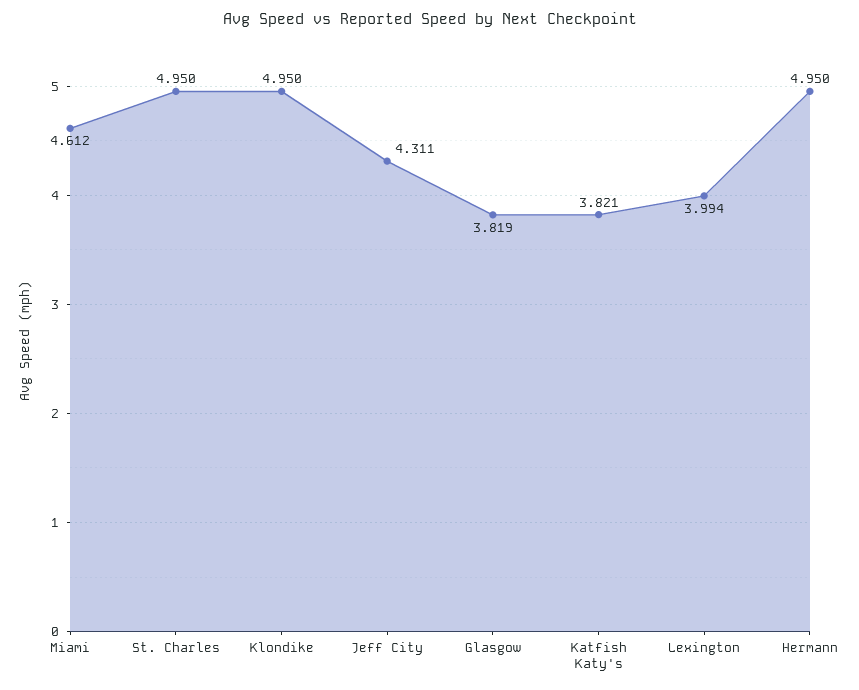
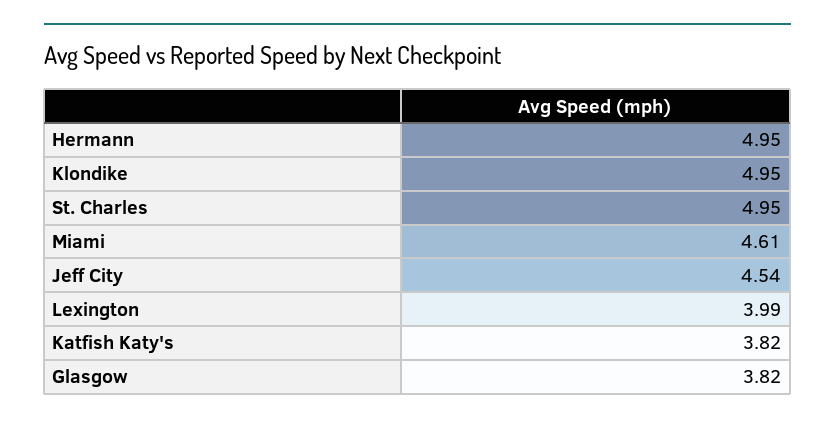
Jeff City: 4.311 -> 4.54

